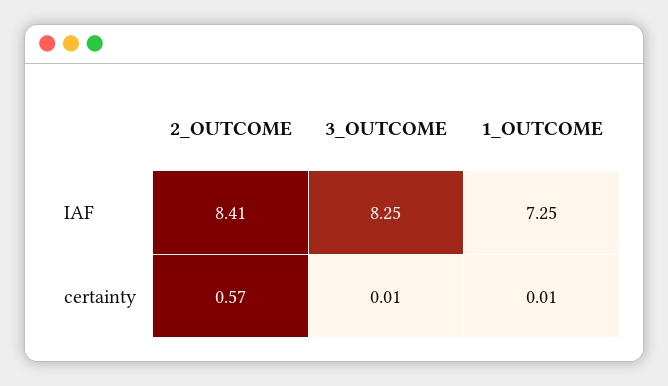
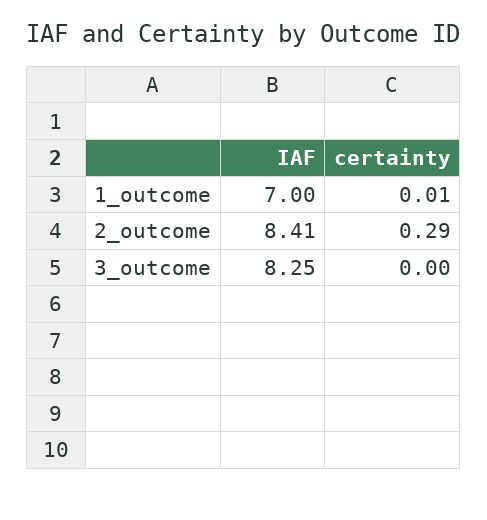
1_OUTCOME, IAF: 7.25 -> 7
2_OUTCOME, certainty: 0.57 -> 0.29
3_OUTCOME, certainty: 0.01 -> 0

